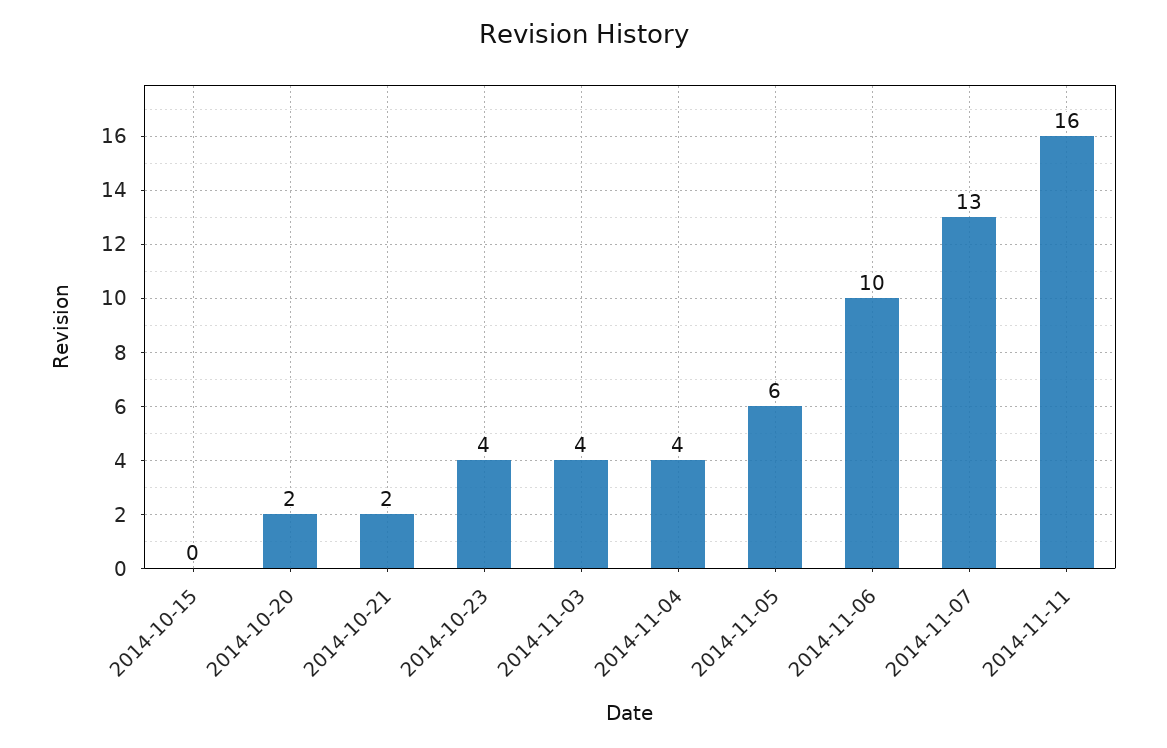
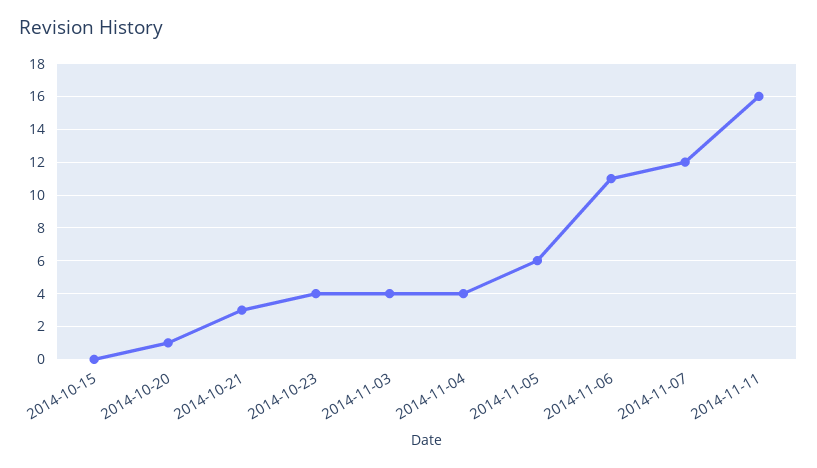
2014-10-20: 2 -> 1
2014-10-21: 2 -> 3
2014-11-06: 10 -> 11
2014-11-07: 13 -> 12

